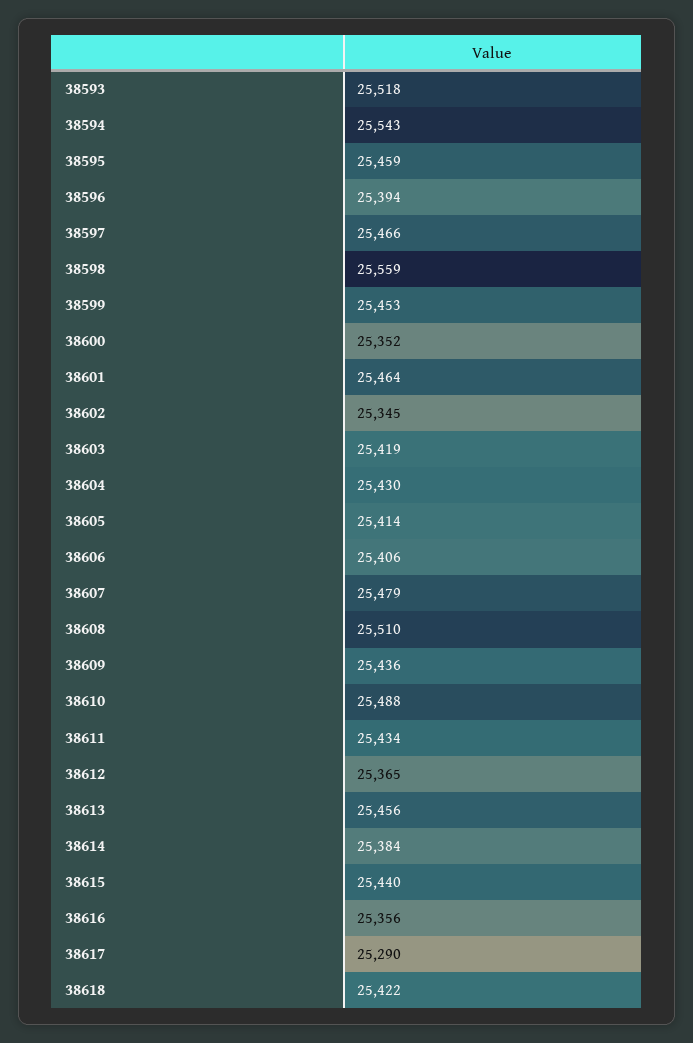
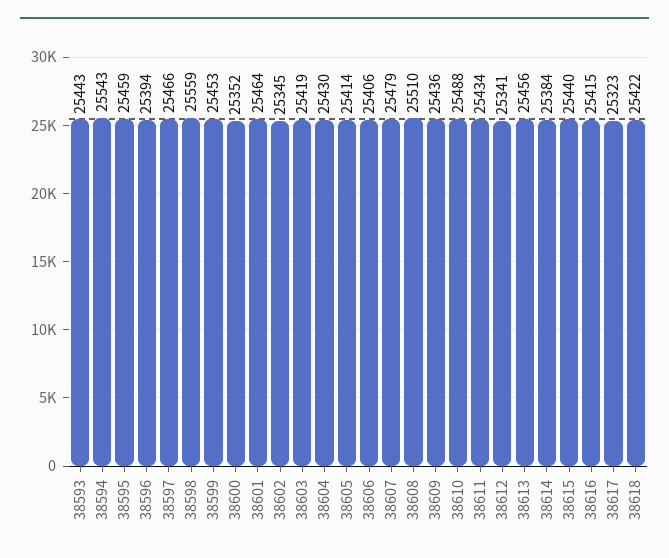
38593: 25518 -> 25443
38612: 25365 -> 25341
38616: 25356 -> 25415
38617: 25290 -> 25323

